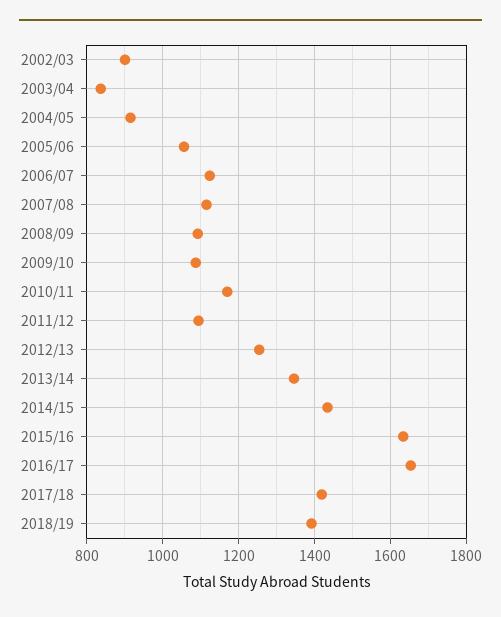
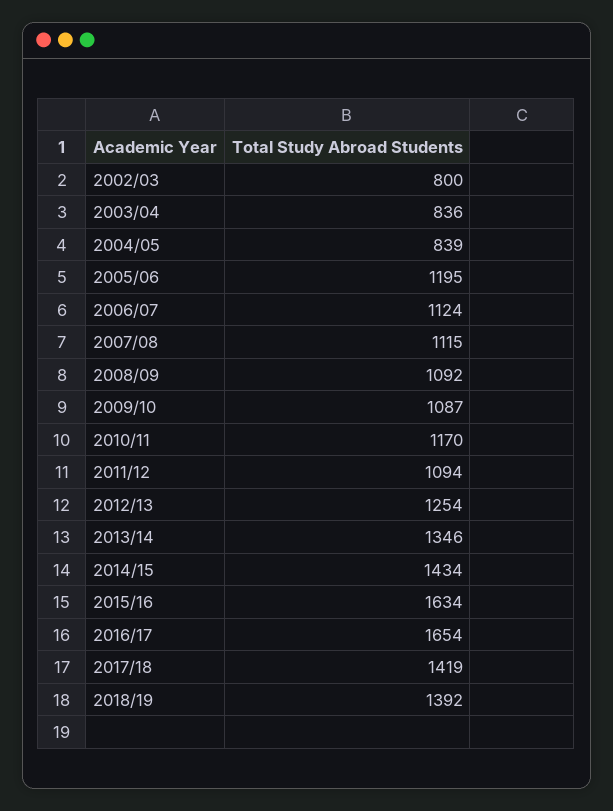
2002/03: 900 -> 800
2004/05: 920 -> 839
2005/06: 1060 -> 1195

